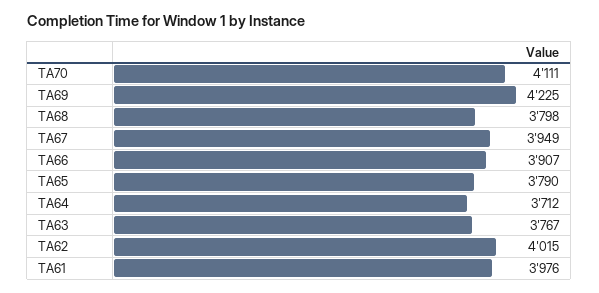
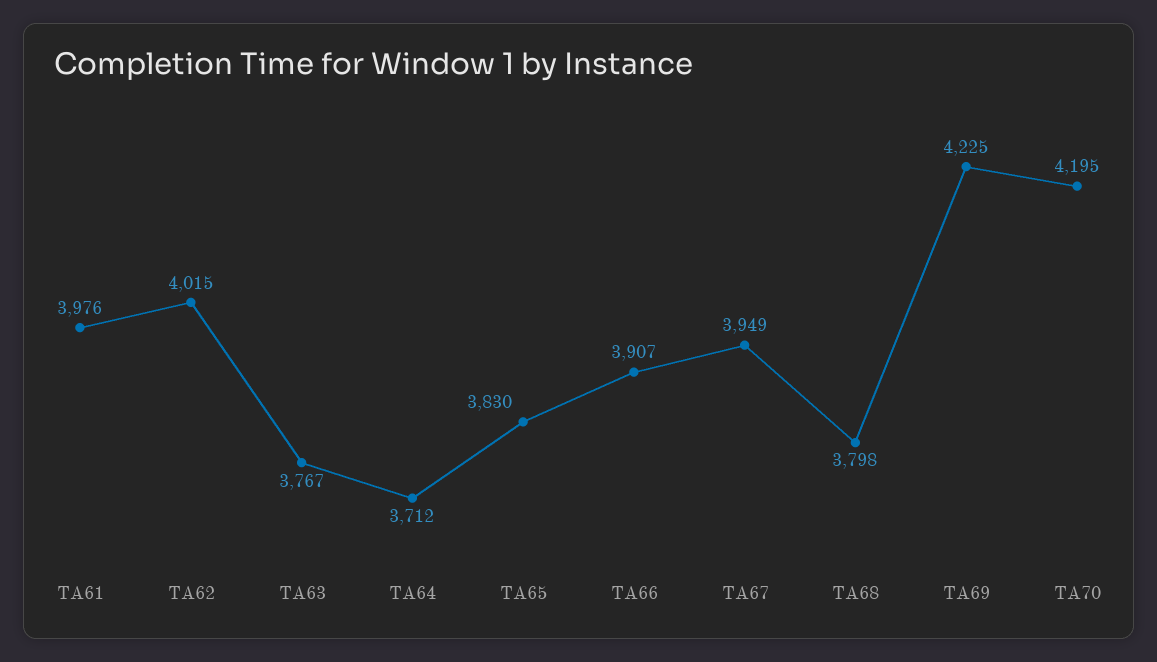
TA70: 4111 -> 4195
TA65: 3790 -> 3830

